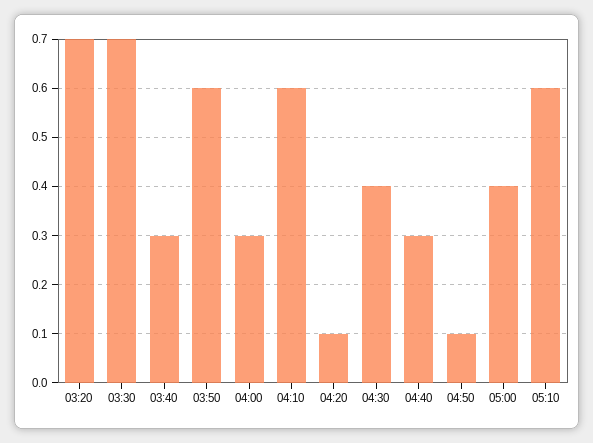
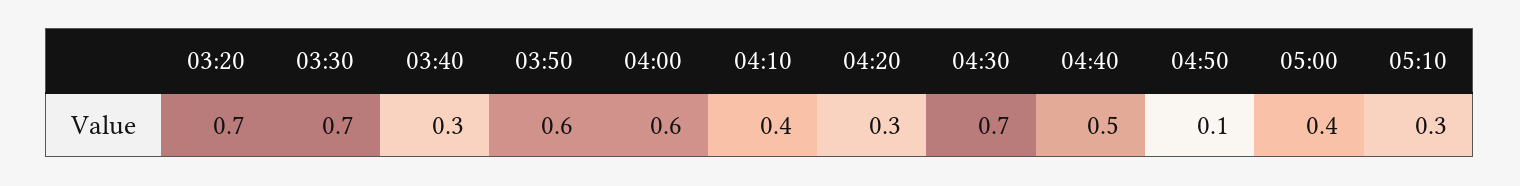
04:00: 0.3 -> 0.6
04:10: 0.6 -> 0.4
04:20: 0.1 -> 0.3
04:30: 0.4 -> 0.7
04:40: 0.3 -> 0.5
05:10: 0.6 -> 0.3

